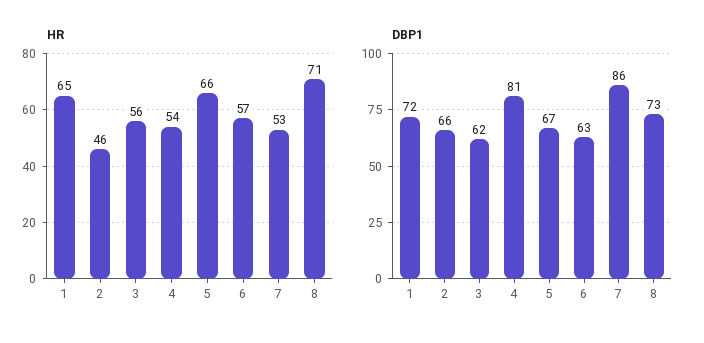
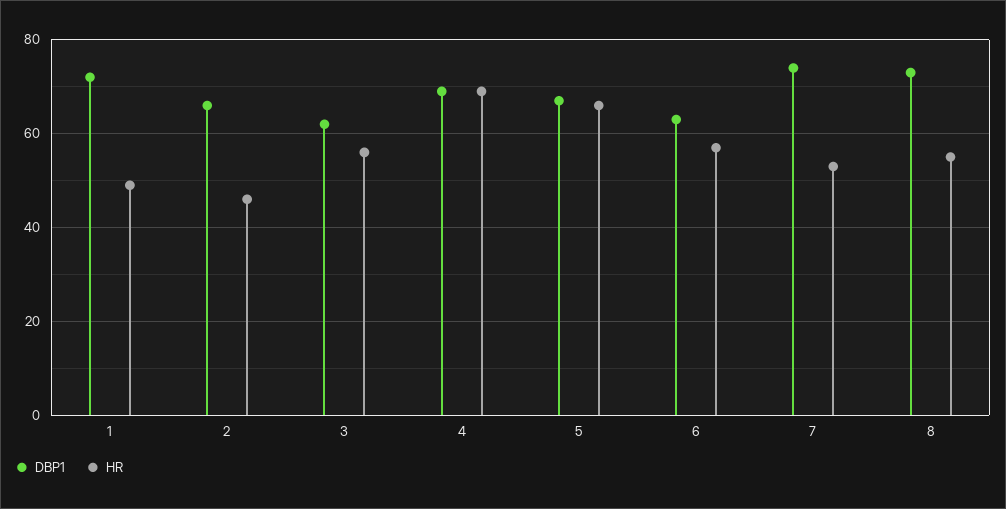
HR, 1: 65 -> 50
HR, 4: 54 -> 70
HR, 8: 71 -> 55
DBP1, 4: 81 -> 70
DBP1, 7: 86 -> 75

